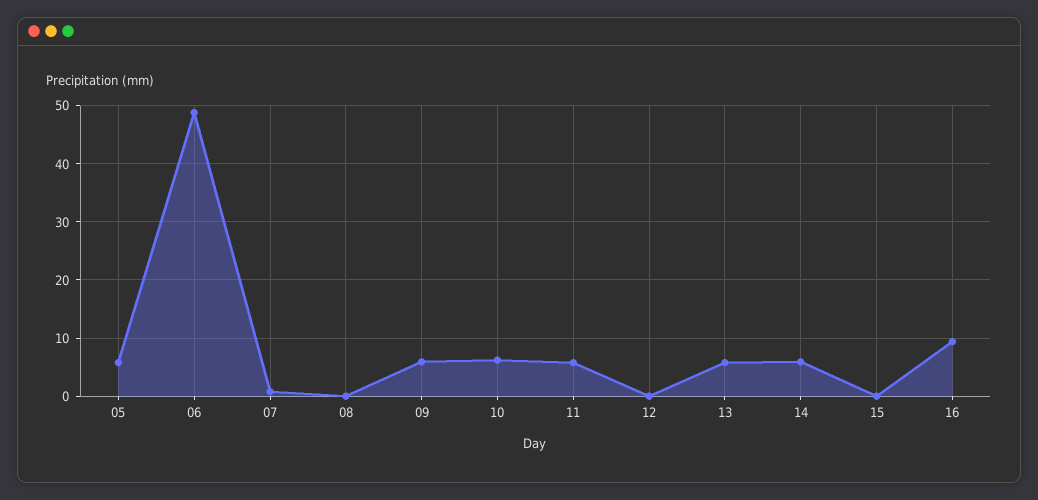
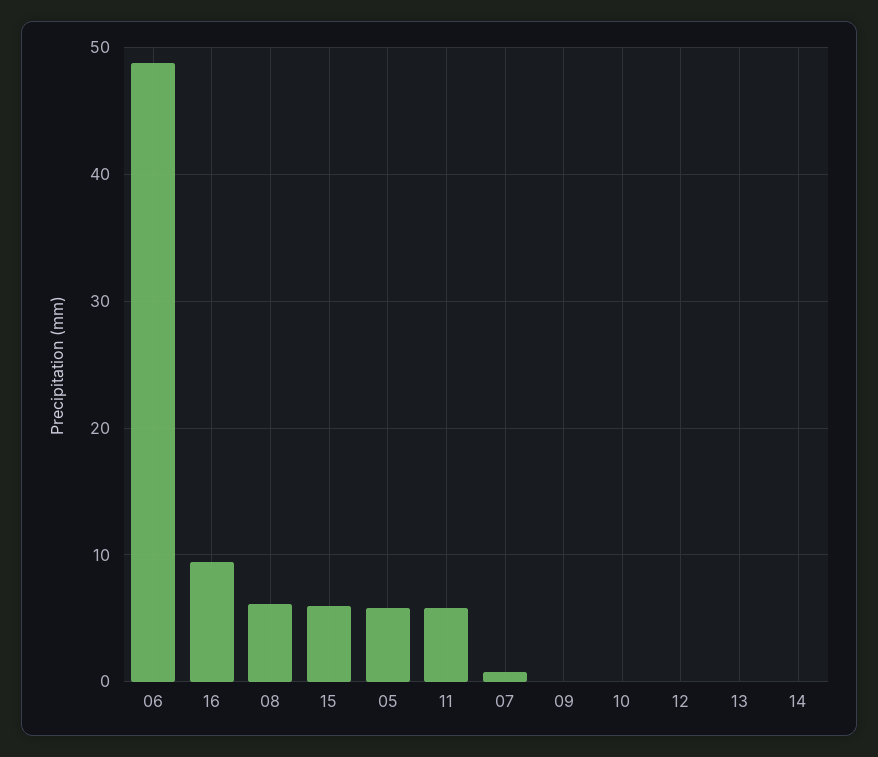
08: 0 -> 6
09: 6 -> 0
10: 6 -> 0
13: 6 -> 0
14: 6 -> 0
15: 0 -> 6

